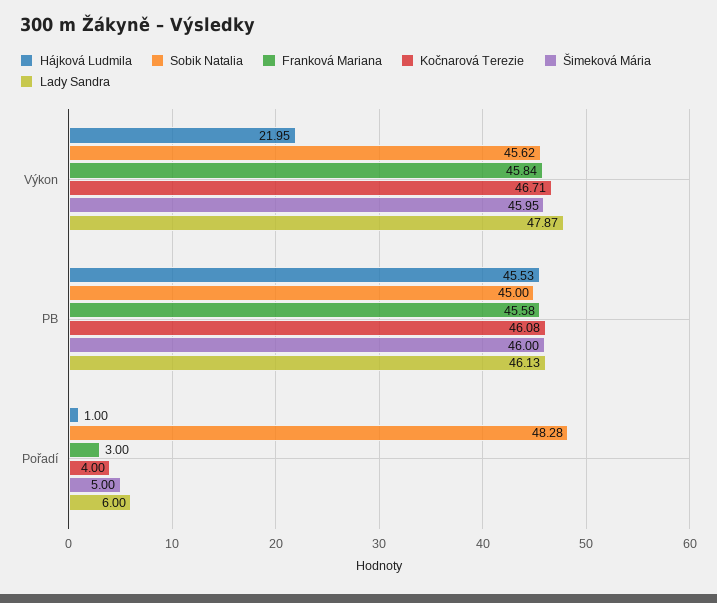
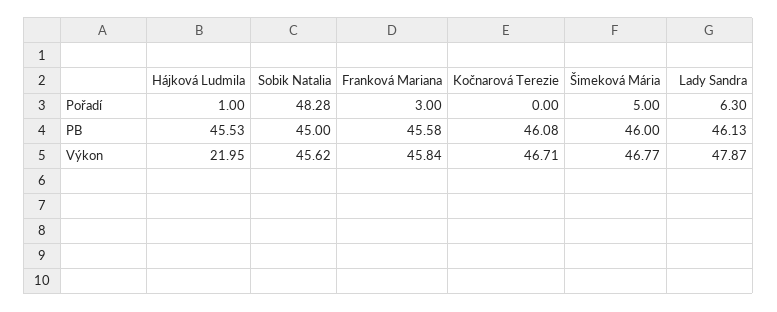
Šimeková Mária, Výkon: 45.95 -> 46.77
Kočnarová Terezie, Pořadí: 4 -> 0
Lady Sandra, Pořadí: 6 -> 6.3

